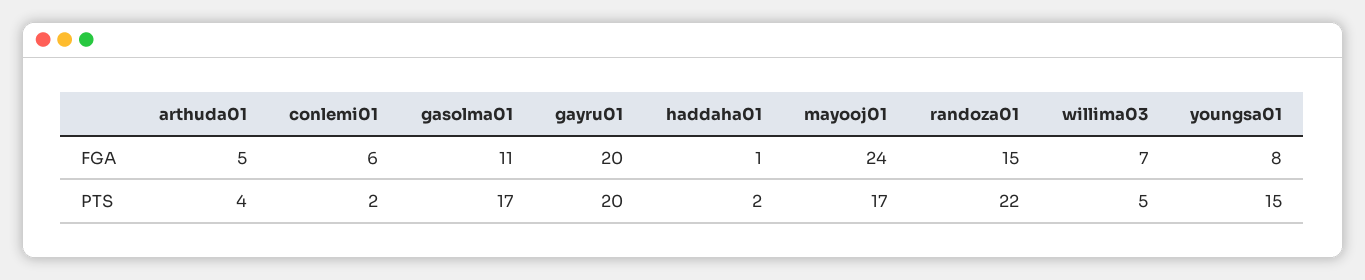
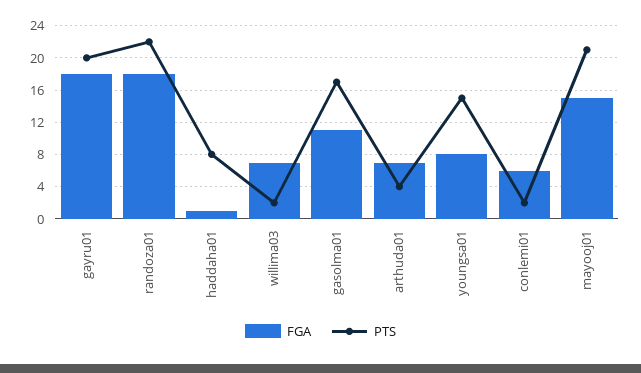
FGA, arthuda01: 5 -> 7
FGA, gayru01: 20 -> 18
FGA, mayooj01: 24 -> 15
FGA, randoza01: 15 -> 18
PTS, haddaha01: 2 -> 8
PTS, mayooj01: 17 -> 21
PTS, willima03: 5 -> 2

